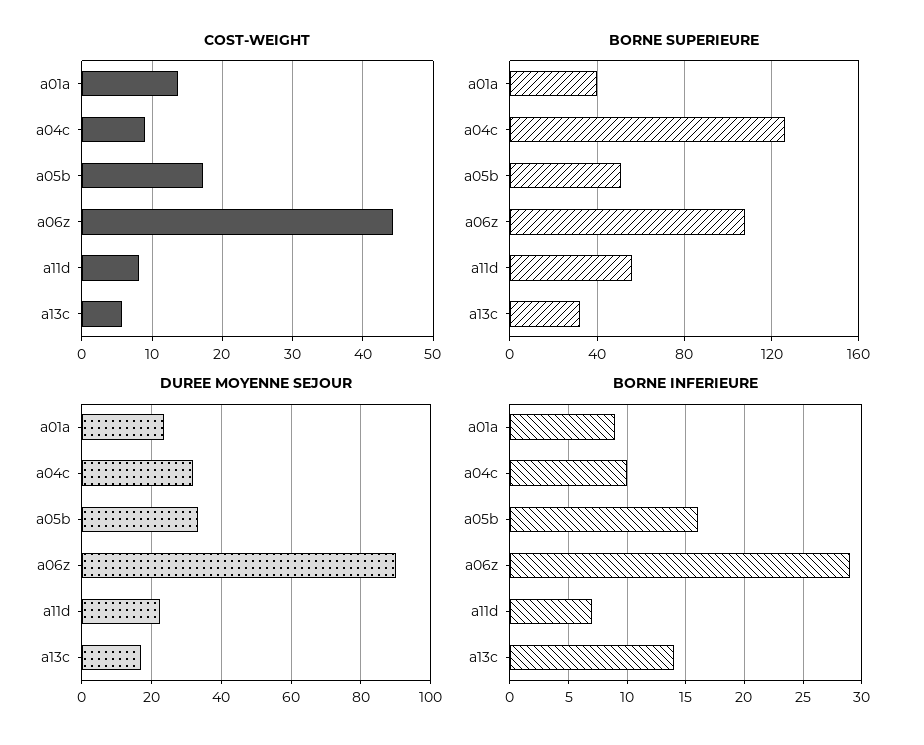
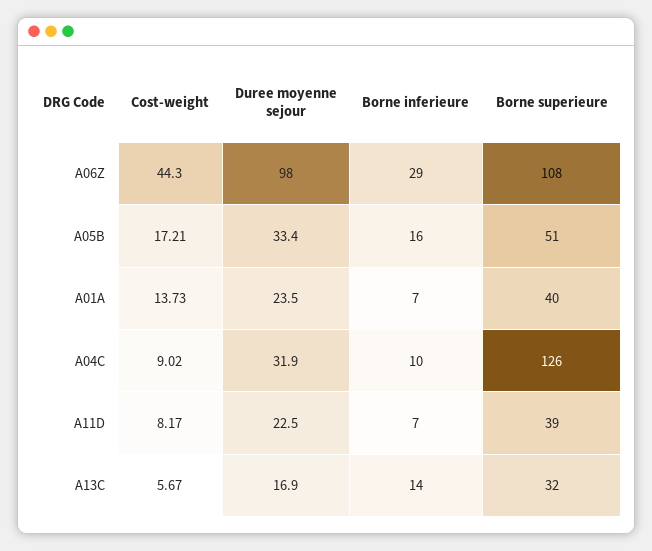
BORNE SUPERIEURE, a11d: 55 -> 39
DUREE MOYENNE SEJOUR, a06z: 90 -> 98
BORNE INFERIEURE, a01a: 9 -> 7

